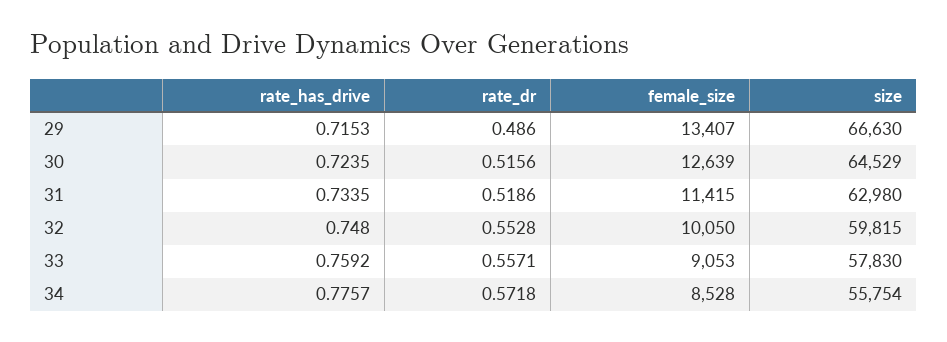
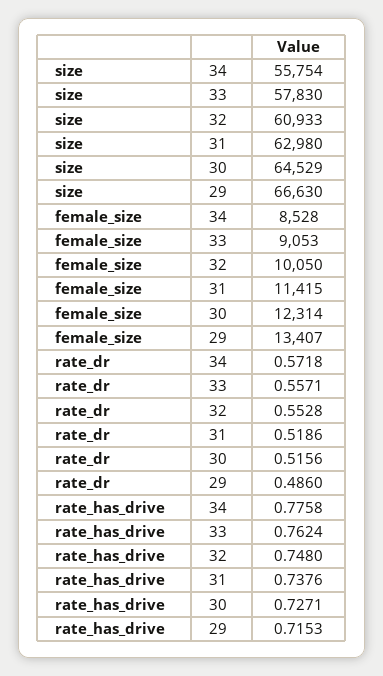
rate_has_drive, 30: 0.7235 -> 0.7271
female_size, 30: 12639 -> 12314
rate_has_drive, 31: 0.7335 -> 0.7376
size, 32: 59815 -> 60933
rate_has_drive, 33: 0.7592 -> 0.7624
rate_has_drive, 34: 0.7757 -> 0.7758

